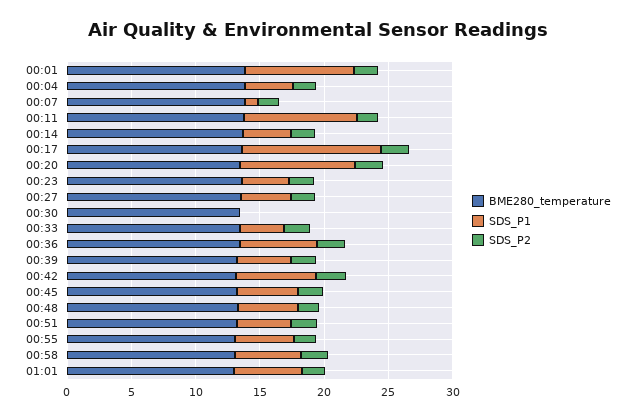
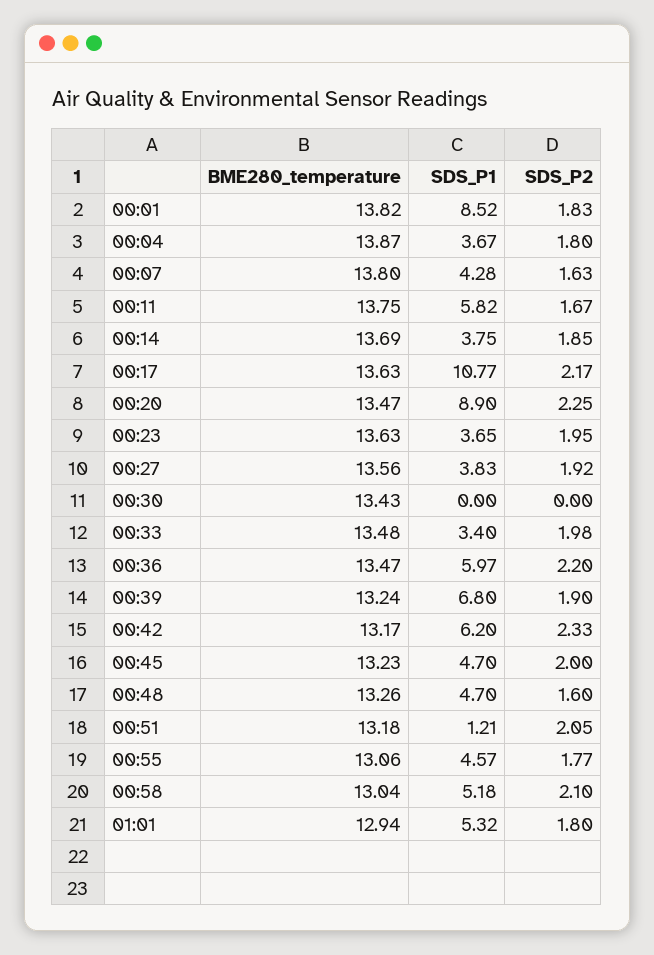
SDS_P1, 00:07: 1 -> 4.28
SDS_P1, 00:11: 9 -> 5.82
SDS_P1, 00:39: 4 -> 6.8
SDS_P1, 00:51: 4 -> 1.21

